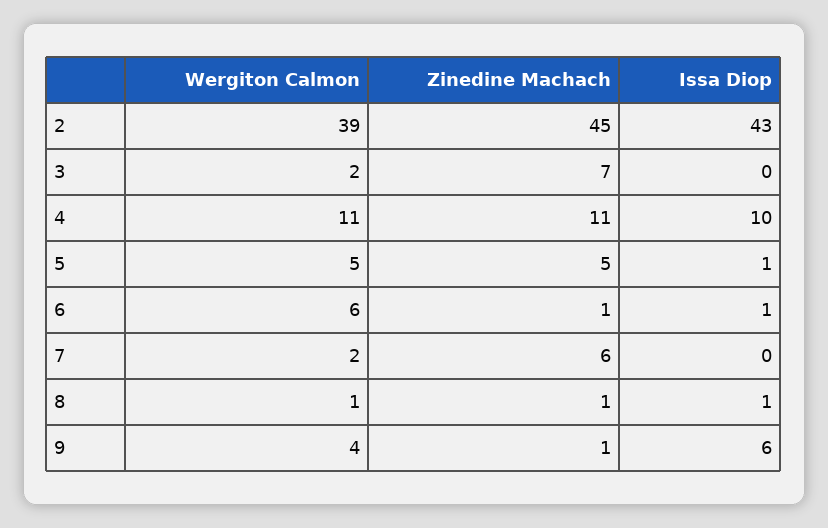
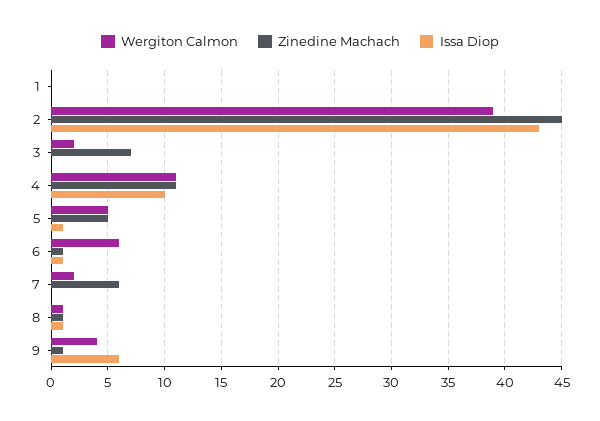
Wergiton Calmon, 1: none -> 0
Zinedine Machach, 1: none -> 0
Issa Diop, 1: none -> 0

